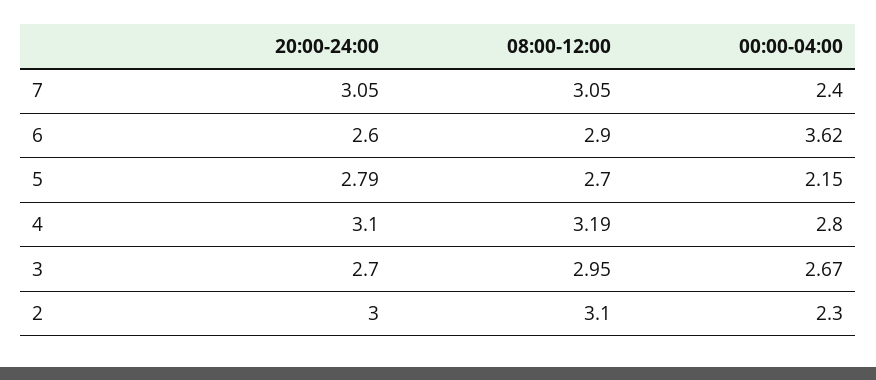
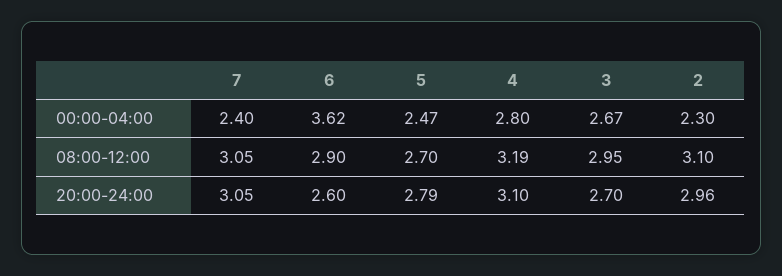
00:00-04:00, 5: 2.15 -> 2.47
20:00-24:00, 2: 3 -> 2.96

